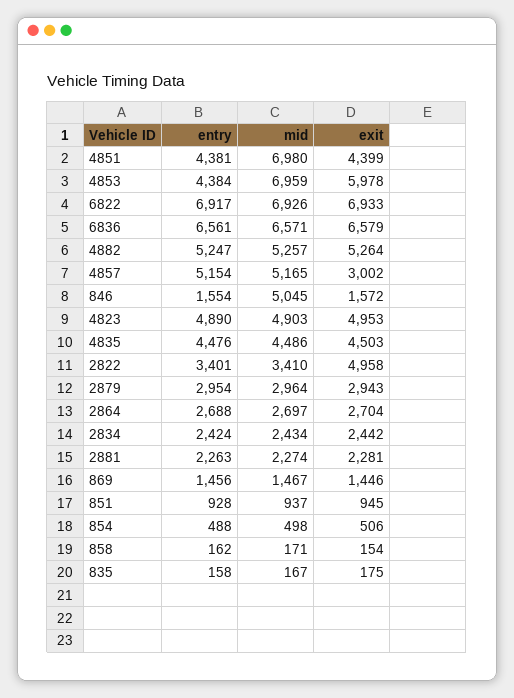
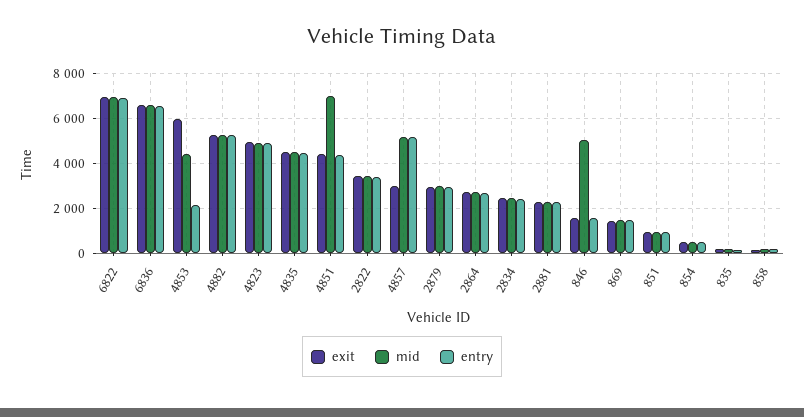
entry, 4853: 4384 -> 2000
mid, 4853: 6959 -> 4500
exit, 2822: 4958 -> 3500

